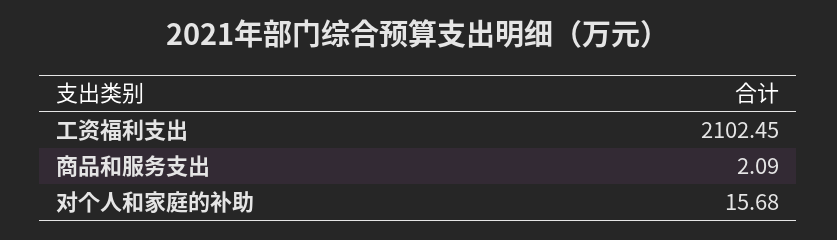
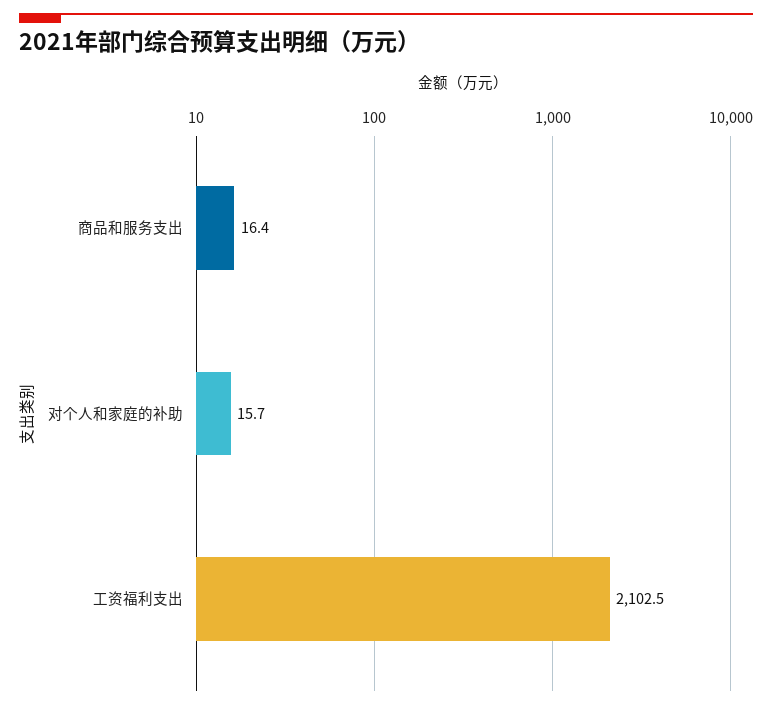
商品和服务支出: 2.09 -> 16.4

